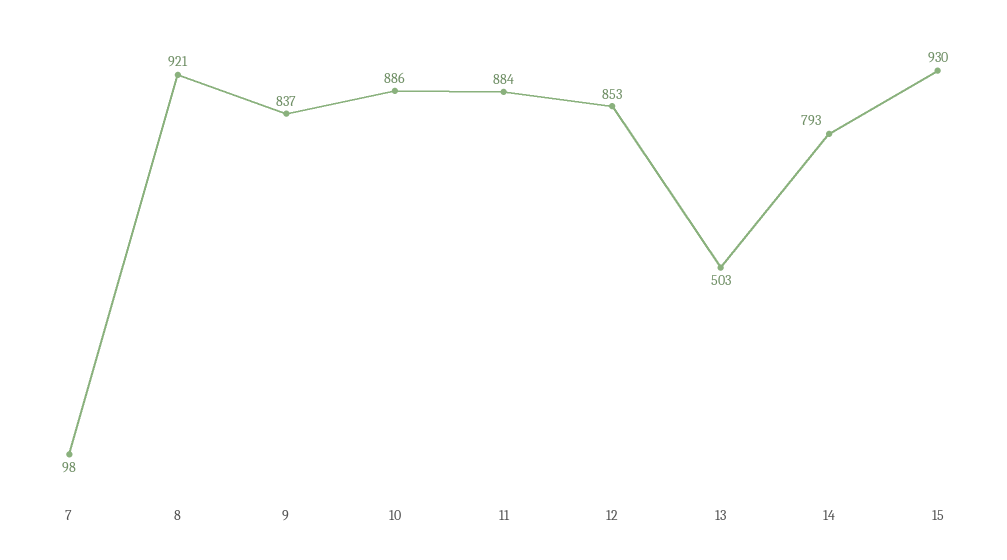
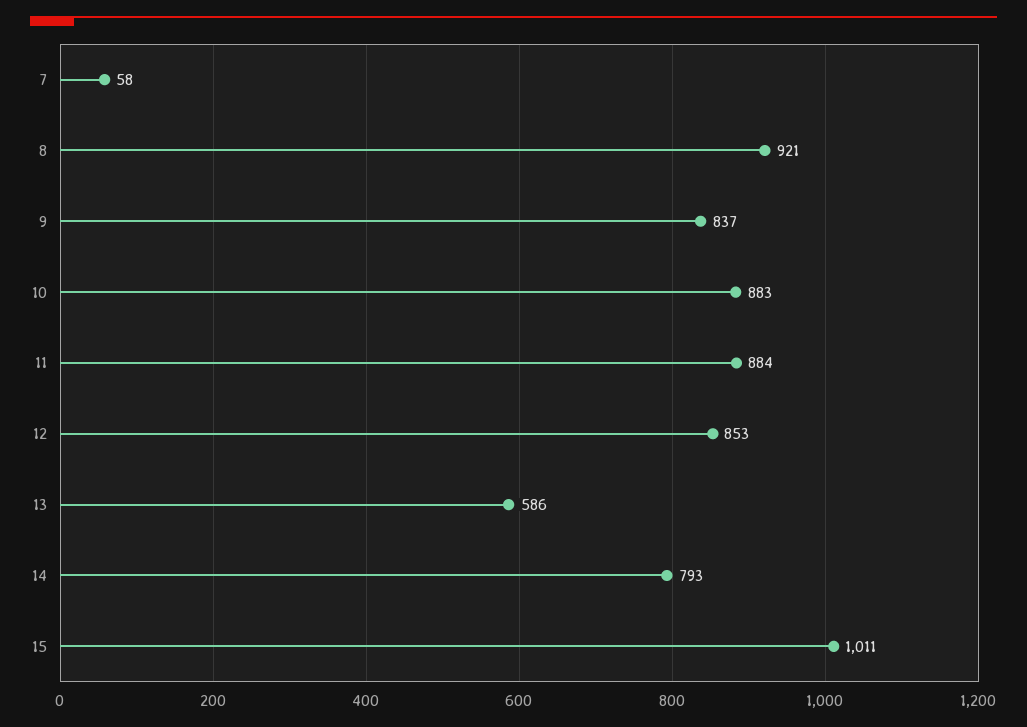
7: 98 -> 58
10: 886 -> 883
13: 503 -> 586
15: 930 -> 1011

